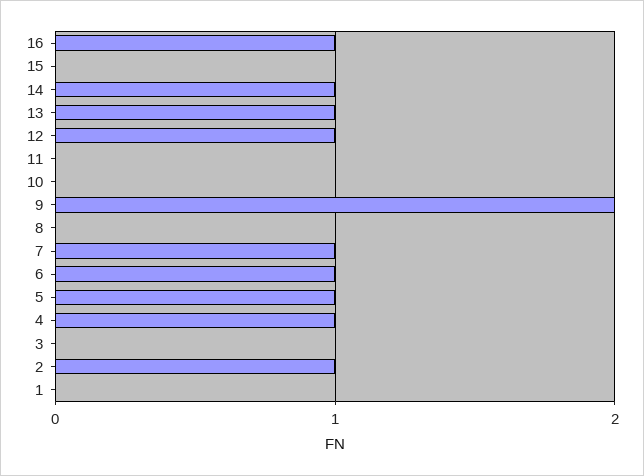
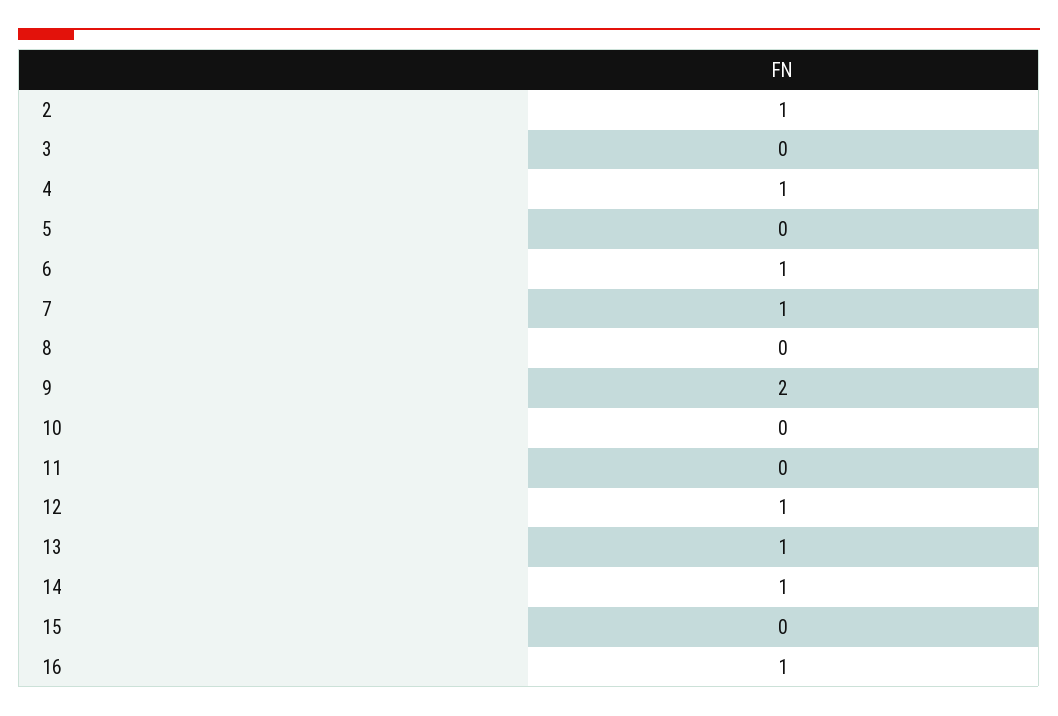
5: 1 -> 0
1: 0 -> none

